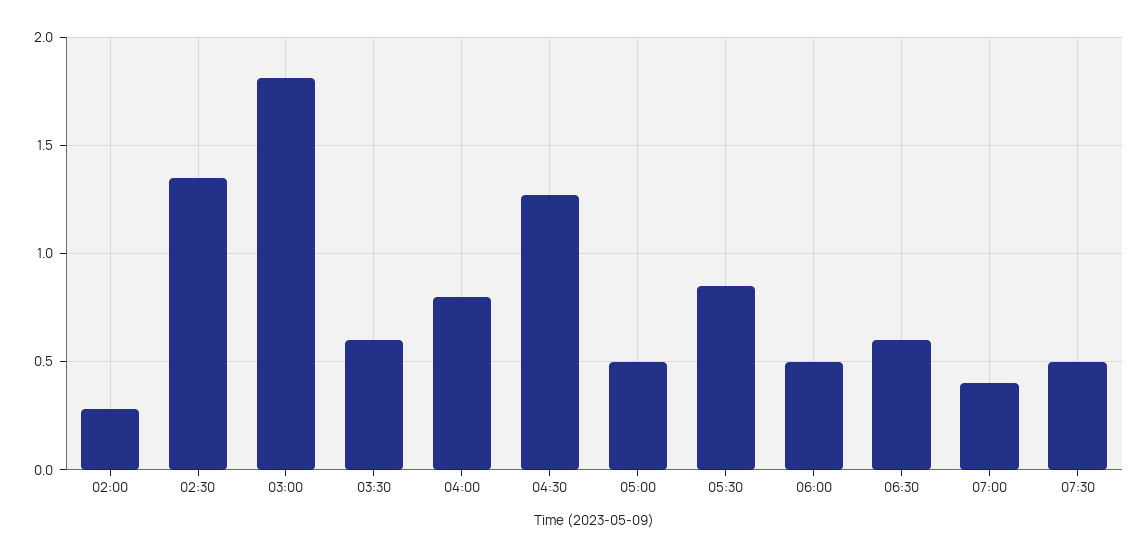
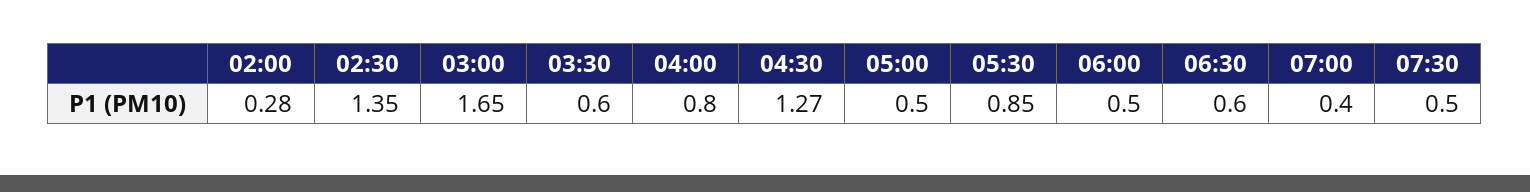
03:00: 1.8 -> 1.65

